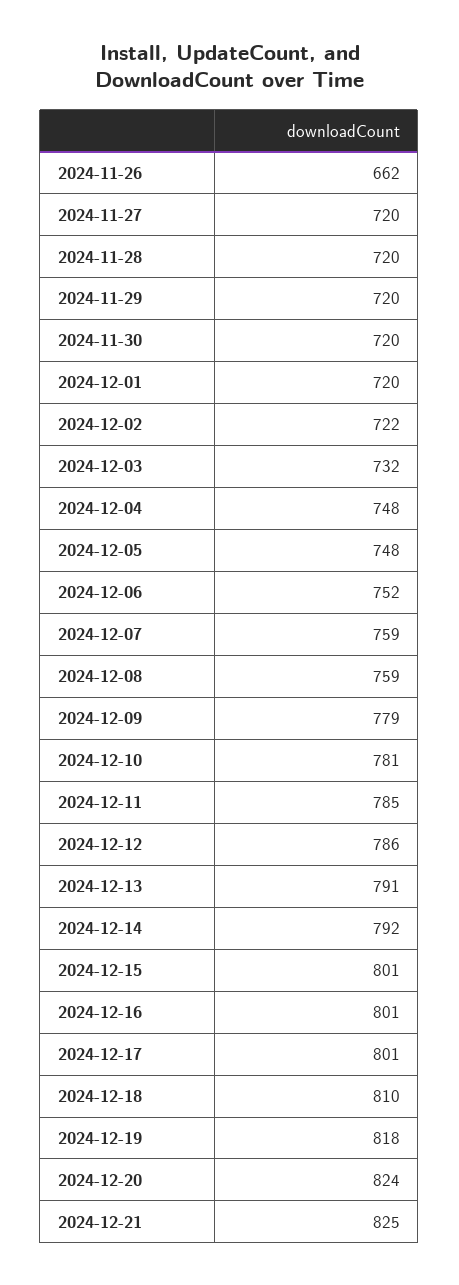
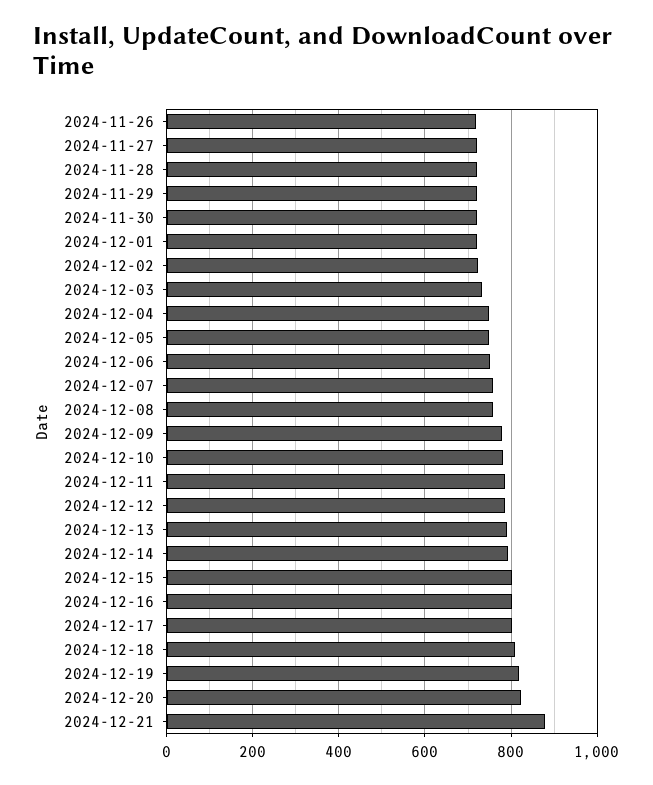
2024-11-26: 662 -> 720
2024-12-21: 825 -> 880

